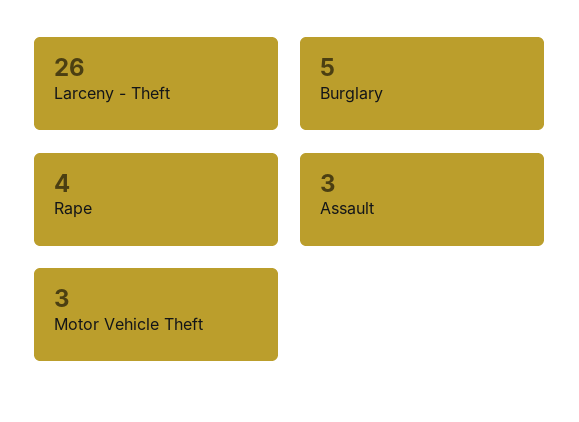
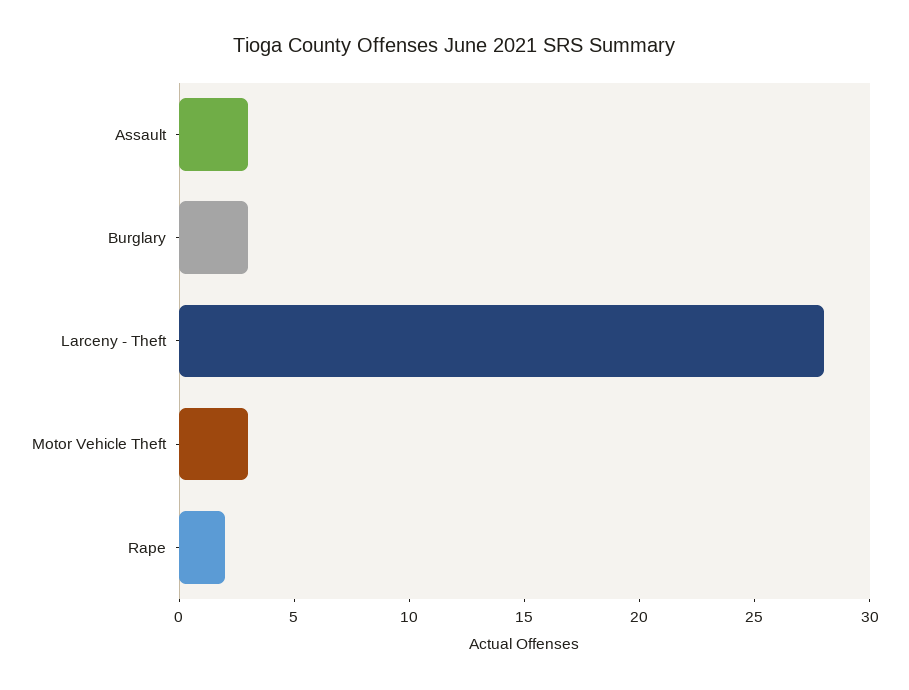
Larceny - Theft: 26 -> 28
Burglary: 5 -> 3
Rape: 4 -> 2

